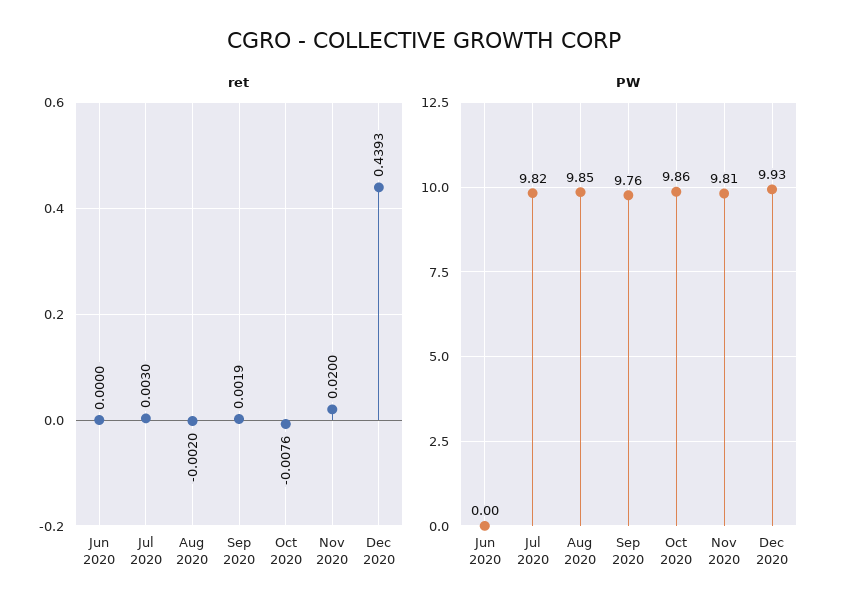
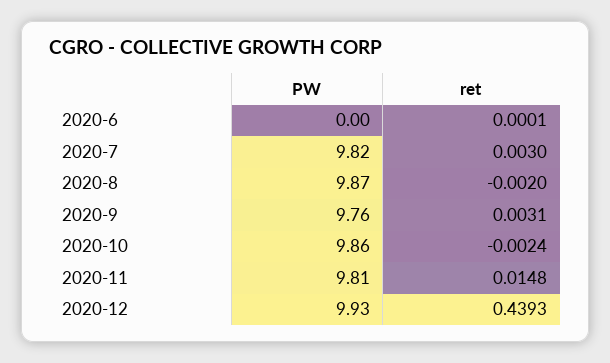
ret, Jun 2020: 0 -> 0.0001
ret, Sep 2020: 0.0019 -> 0.0031
ret, Oct 2020: -0.0076 -> -0.0024
ret, Nov 2020: 0.02 -> 0.0148
PW, Aug 2020: 9.85 -> 9.87

